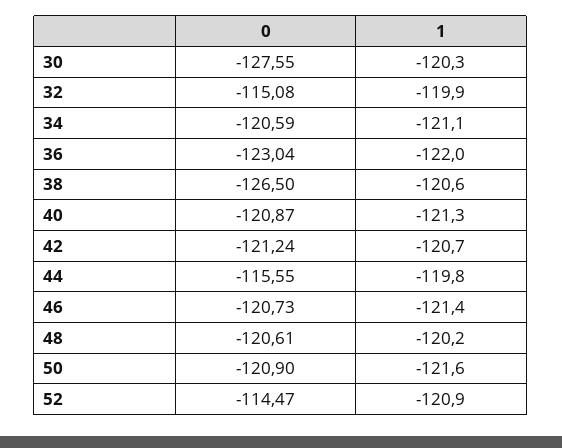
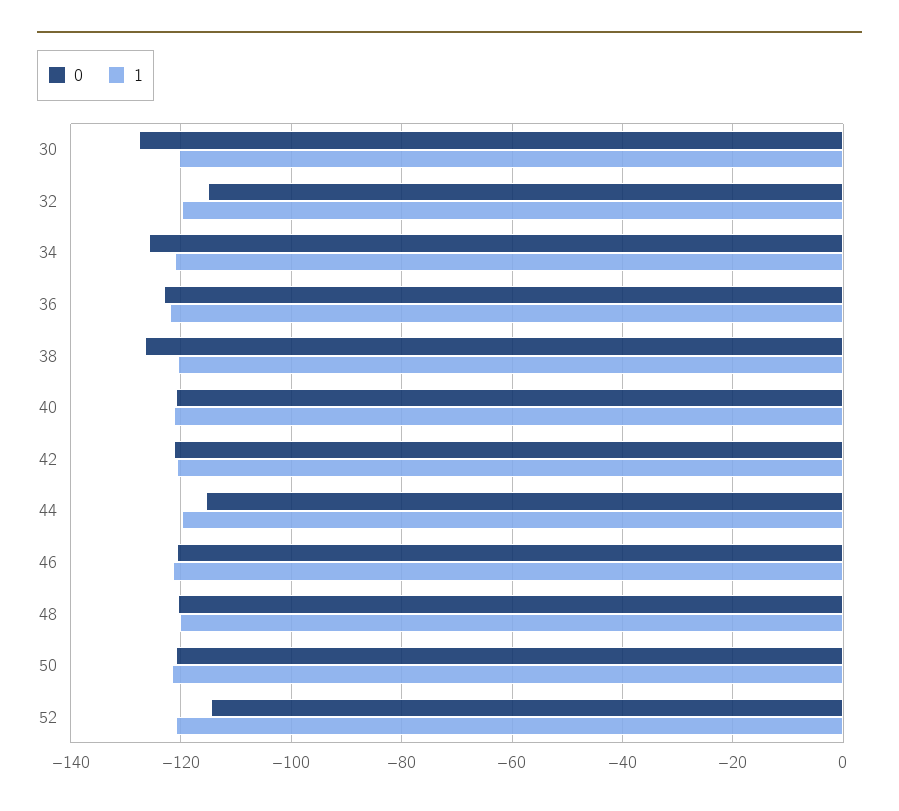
0, 34: -120.59 -> -126

